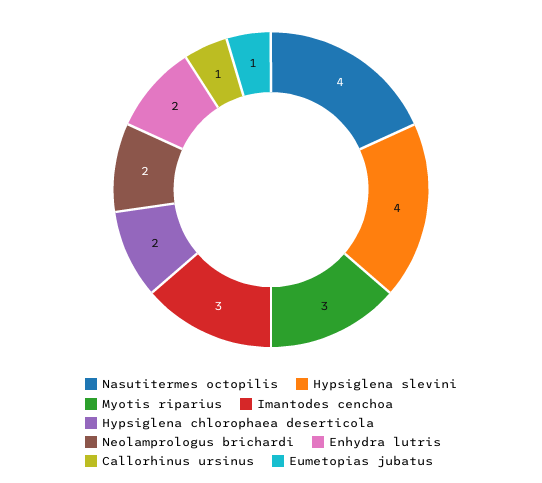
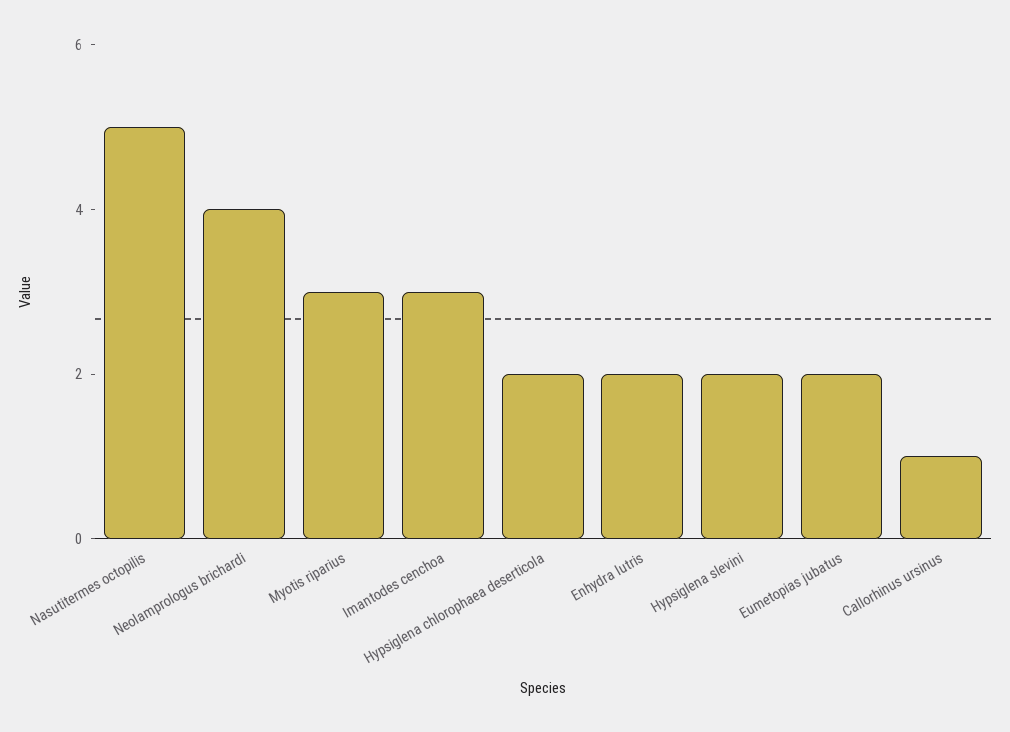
Nasutitermes octopilis: 4 -> 5
Hypsiglena slevini: 4 -> 2
Neolamprologus brichardi: 2 -> 4
Eumetopias jubatus: 1 -> 2

